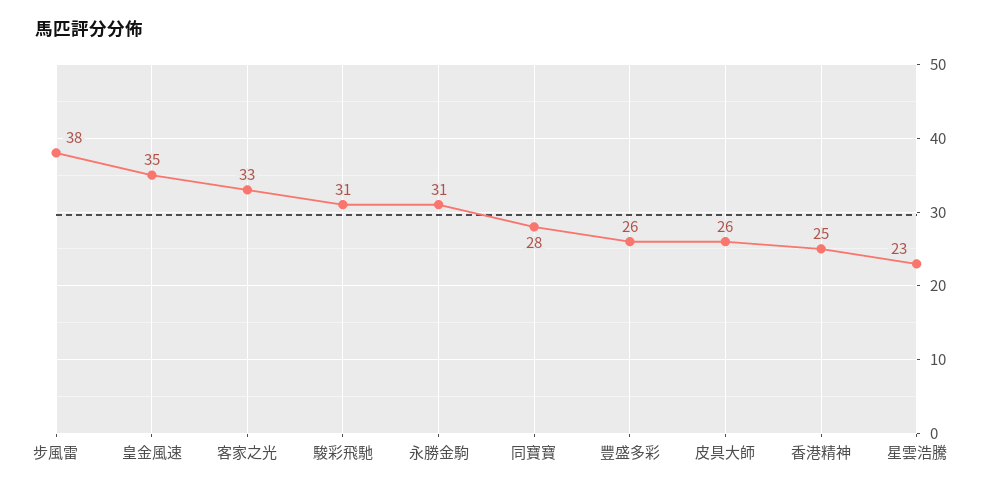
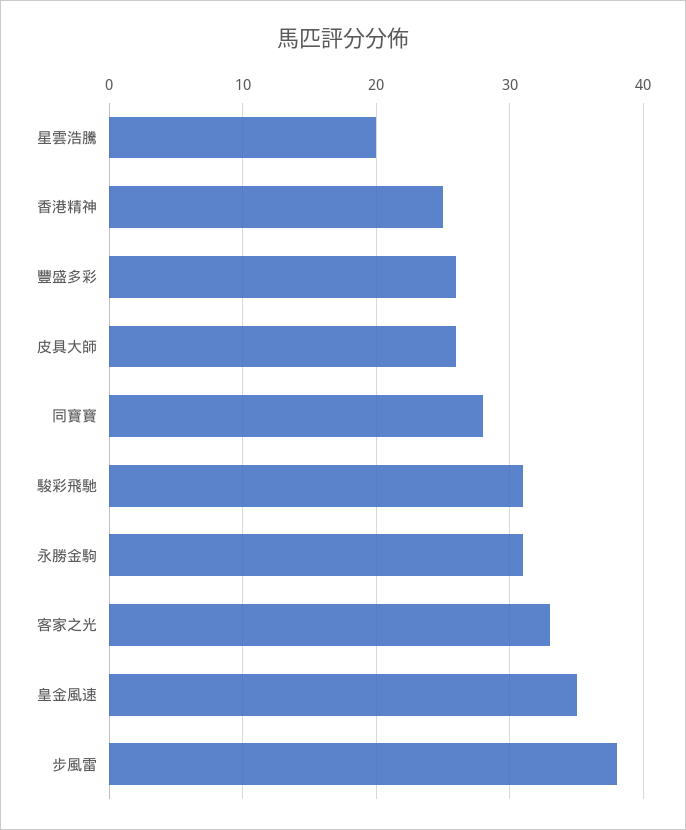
星雲浩騰: 23 -> 20

